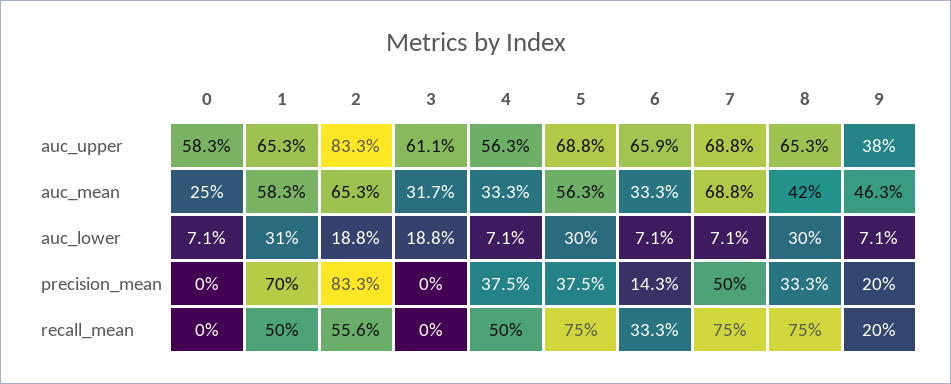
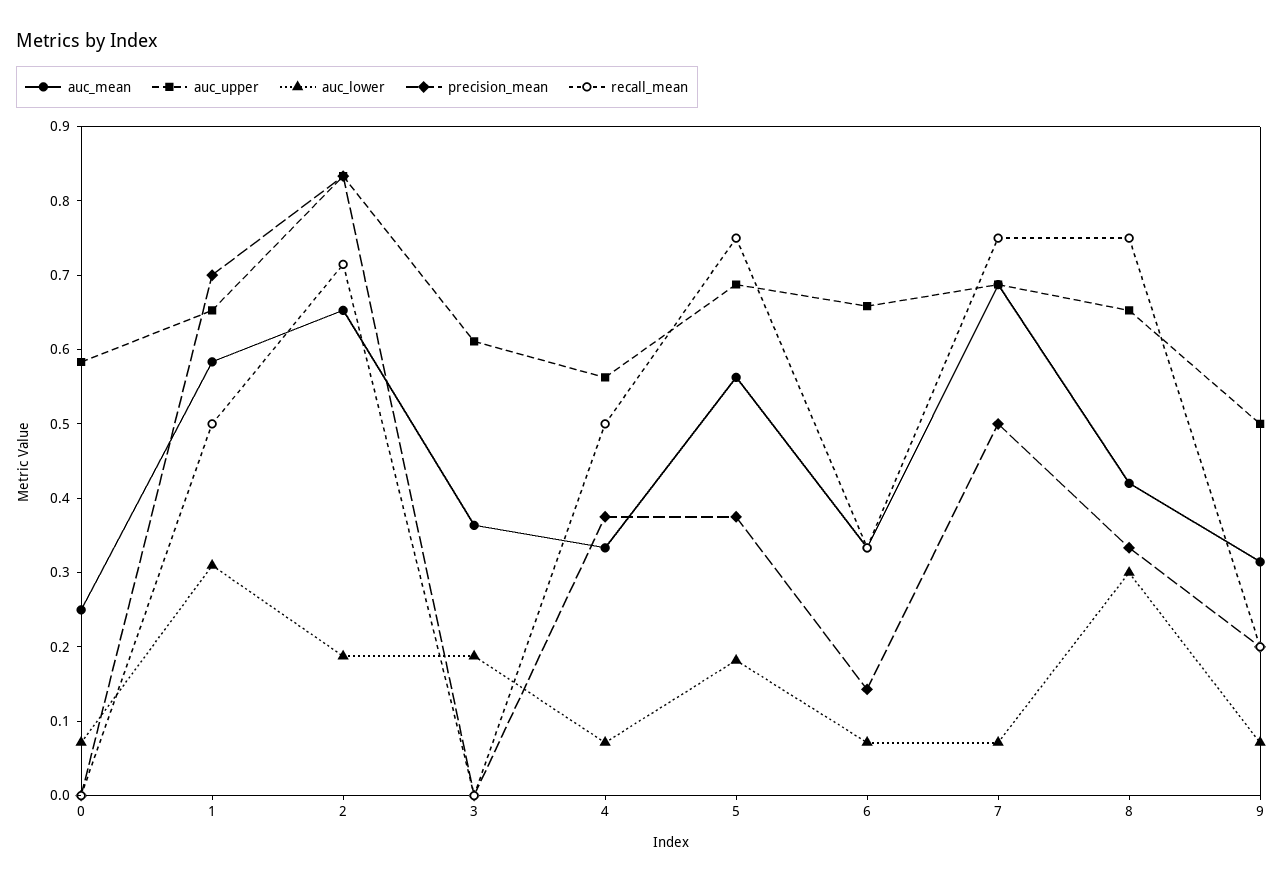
auc_upper, 9: 0.38 -> 0.5
auc_mean, 3: 0.317 -> 0.36
auc_mean, 9: 0.463 -> 0.32
auc_lower, 5: 0.3 -> 0.18
recall_mean, 2: 0.556 -> 0.72

